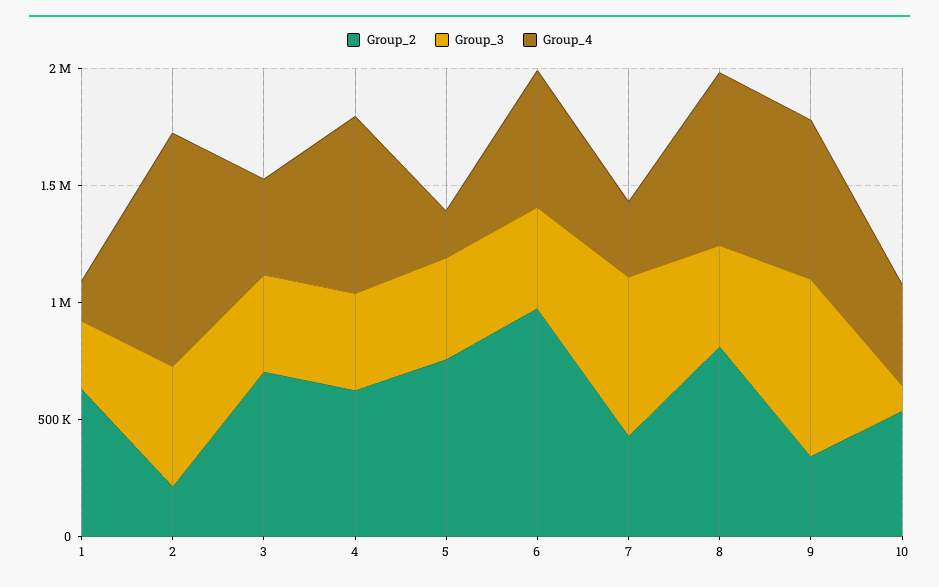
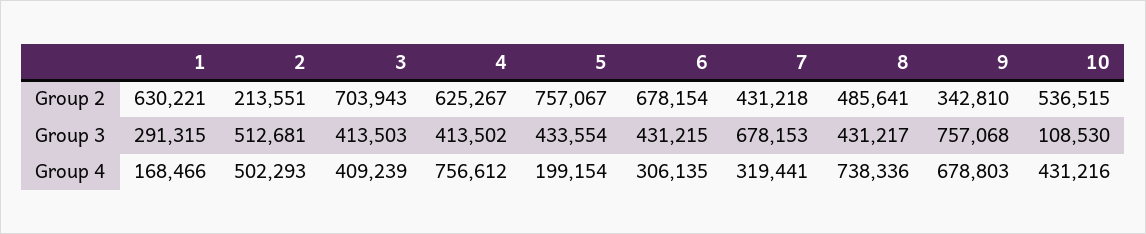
Group_4, 2: 1000000 -> 502293
Group_2, 6: 1000000 -> 678154
Group_4, 6: 600000 -> 306135
Group_2, 8: 800000 -> 485641

